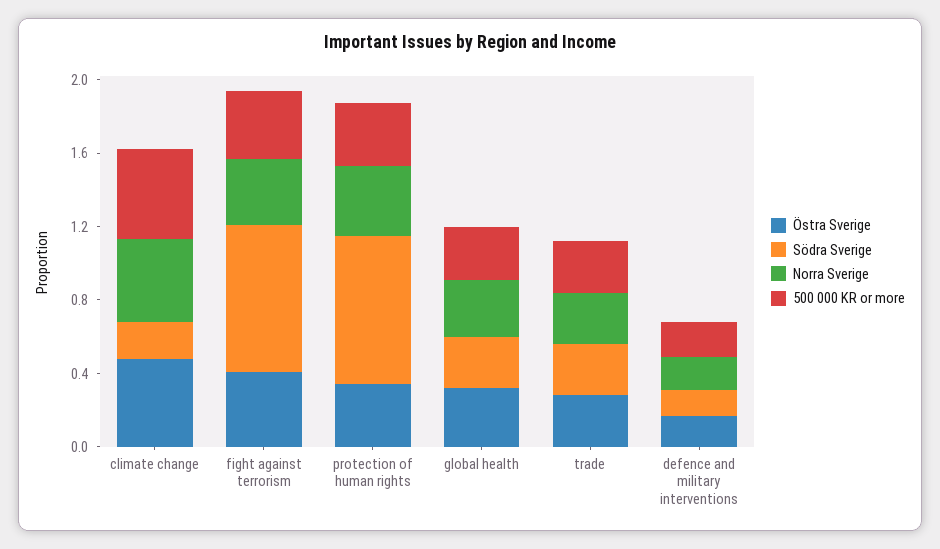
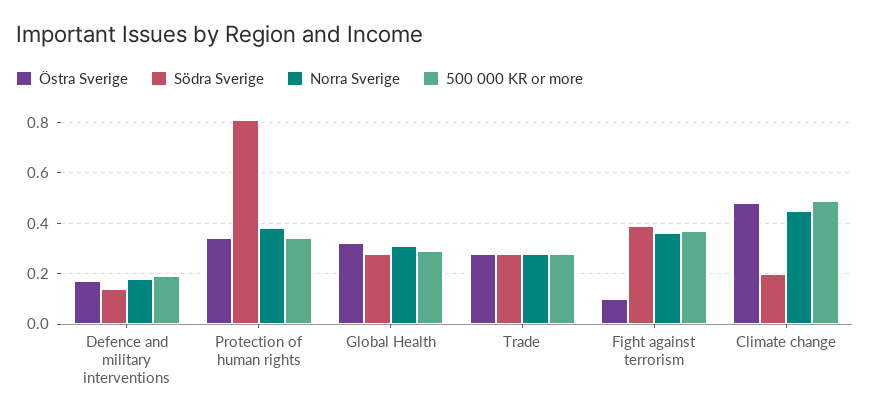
Östra Sverige, fight against terrorism: 0.4 -> 0.1
Södra Sverige, fight against terrorism: 0.8 -> 0.4

